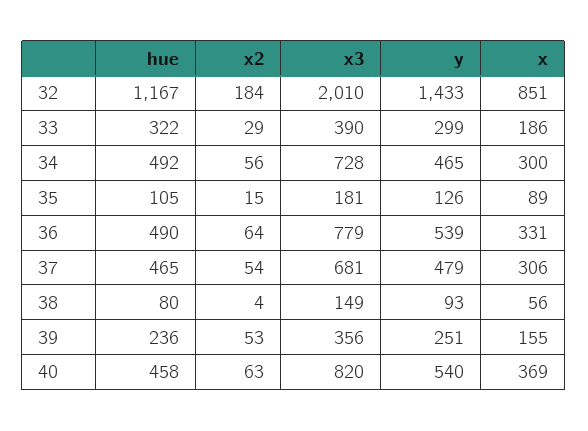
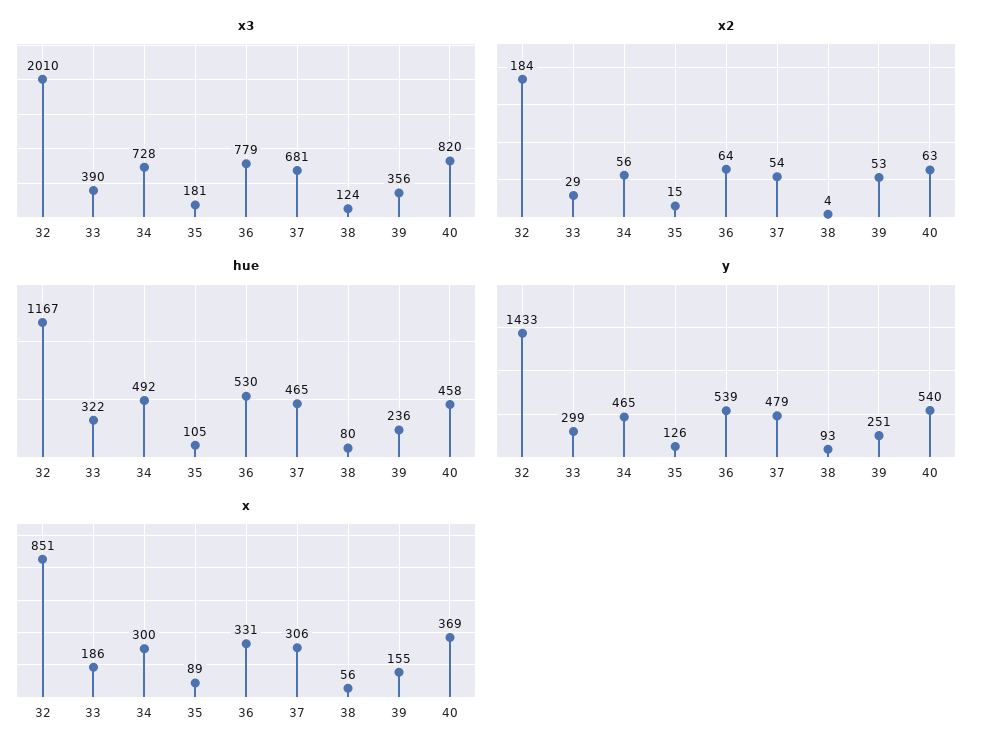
hue, 36: 490 -> 530
x3, 38: 149 -> 124

